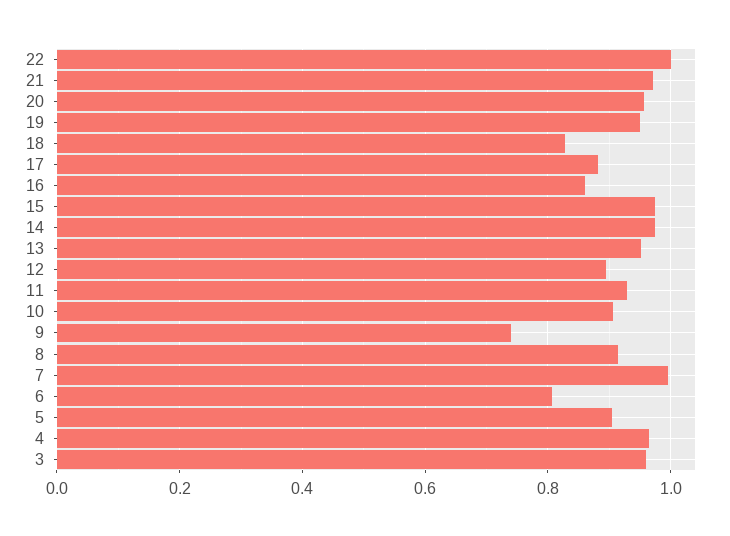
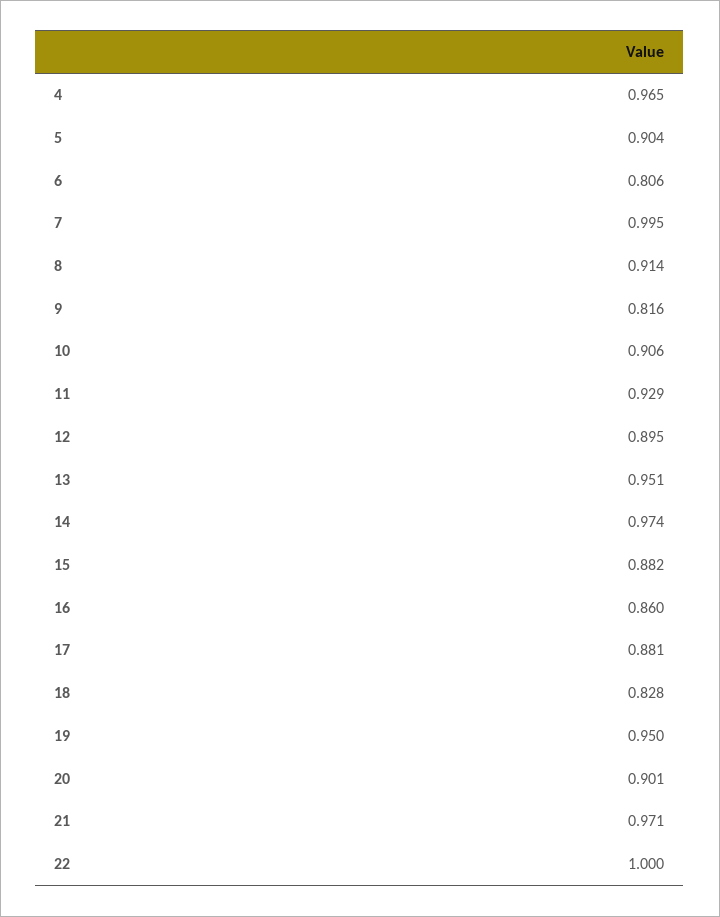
20: 0.96 -> 0.901
15: 0.98 -> 0.882
9: 0.74 -> 0.816
3: 0.96 -> none

